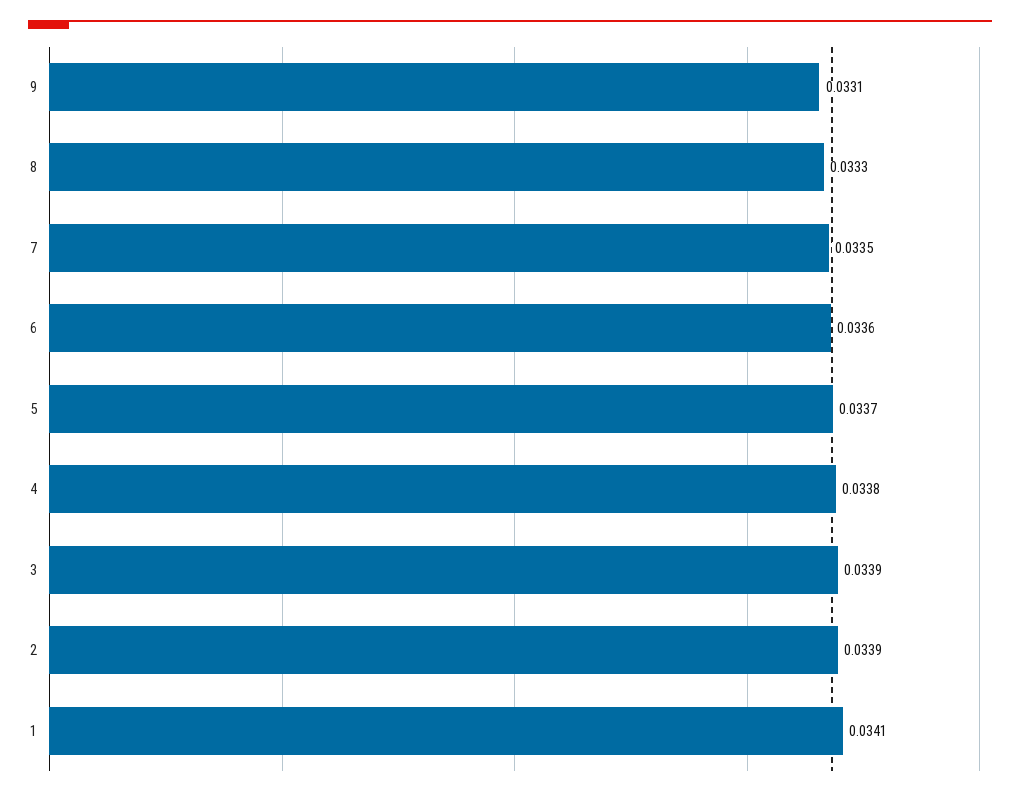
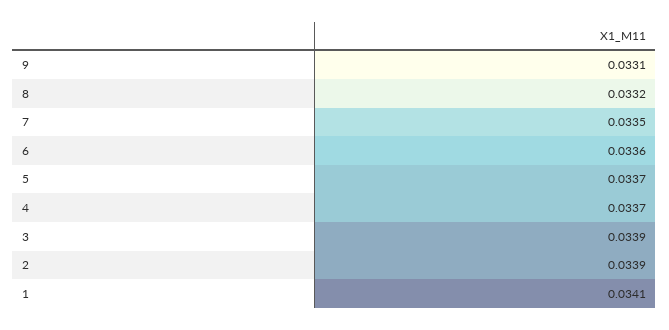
8: 0.0333 -> 0.0332
4: 0.0338 -> 0.0337

